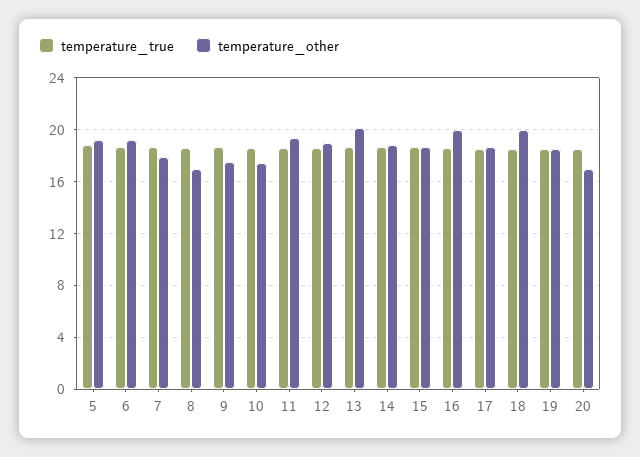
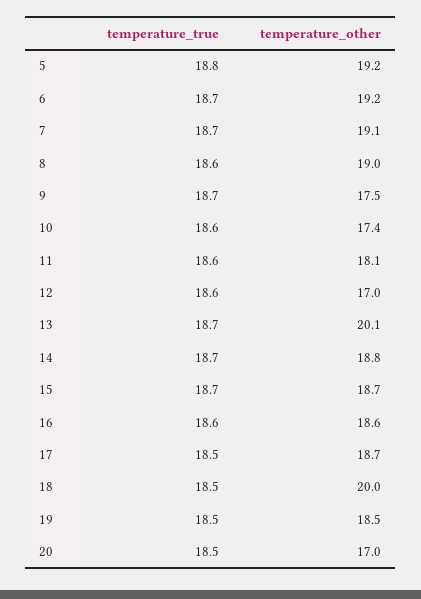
temperature_other, 7: 18 -> 19.1
temperature_other, 8: 17 -> 19
temperature_other, 11: 19.5 -> 18.1
temperature_other, 12: 19 -> 17
temperature_other, 16: 20 -> 18.6

